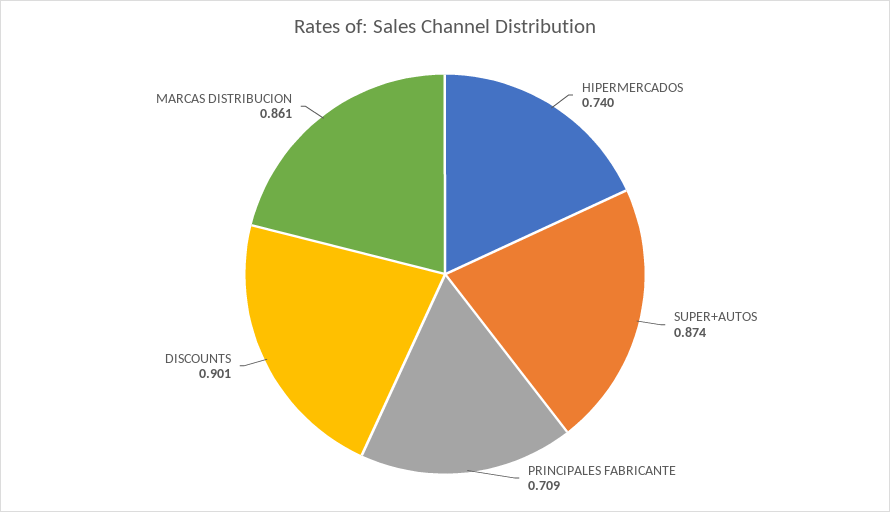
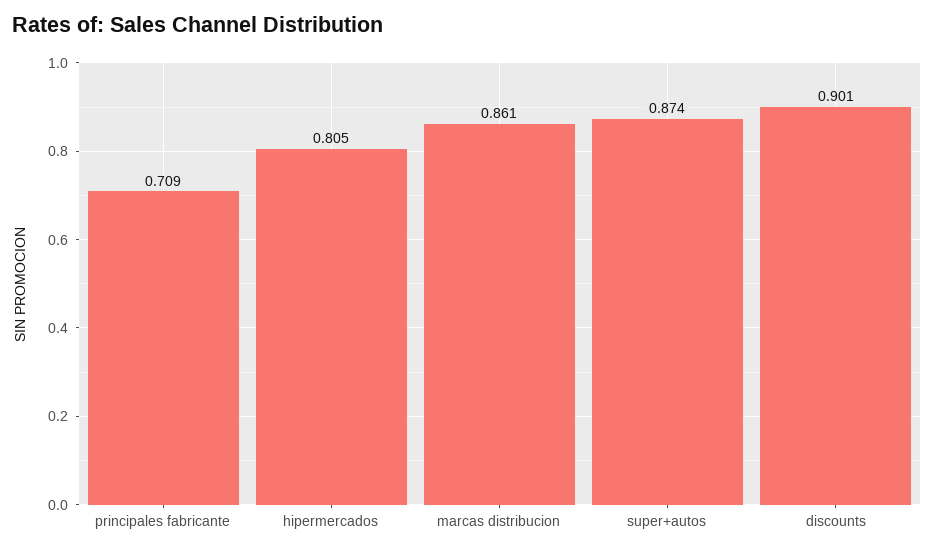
HIPERMERCADOS: 0.74 -> 0.805

